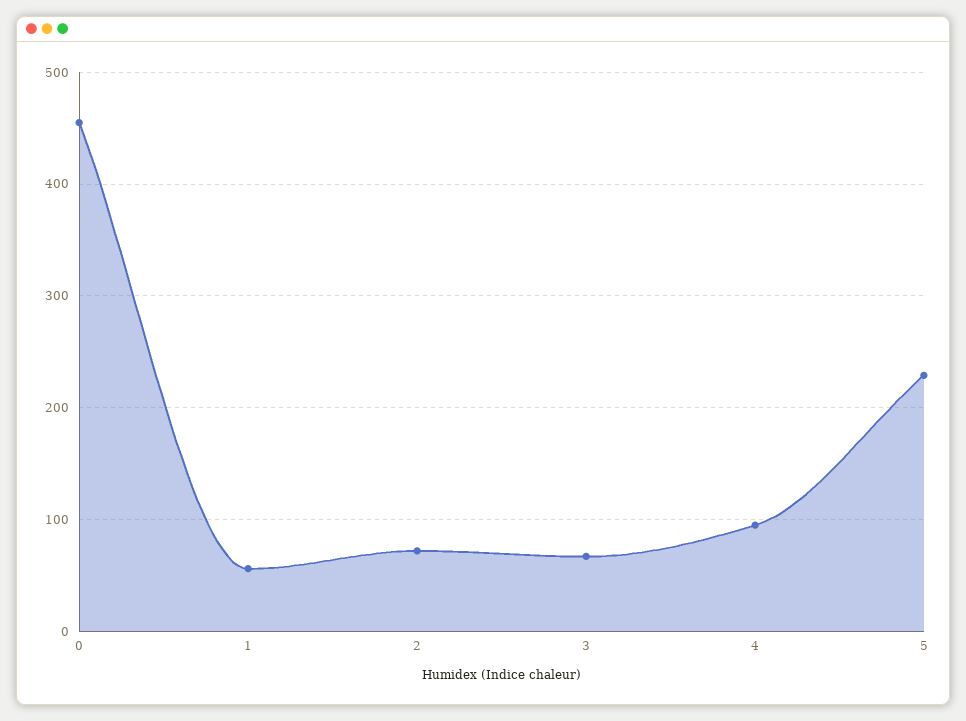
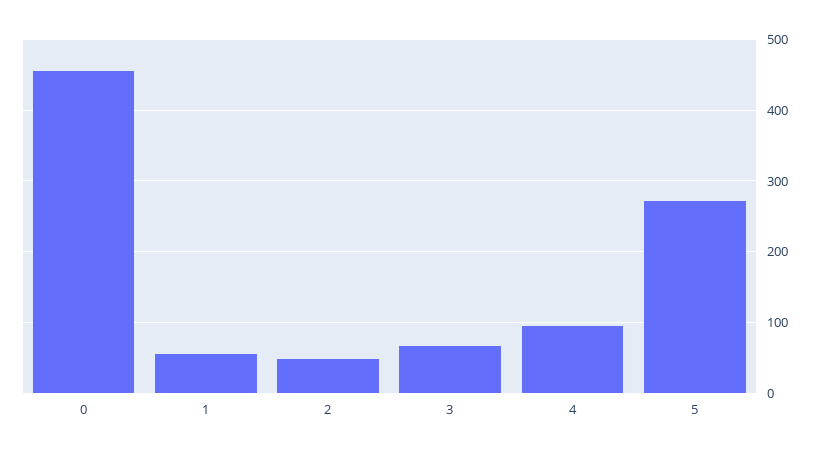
2: 70 -> 50
5: 230 -> 270

